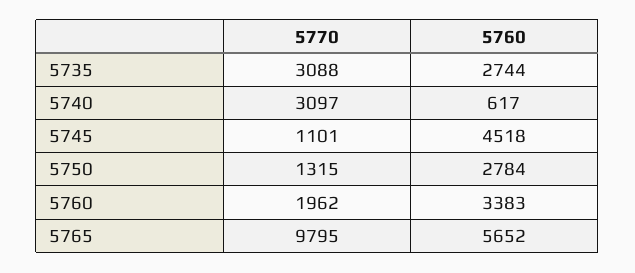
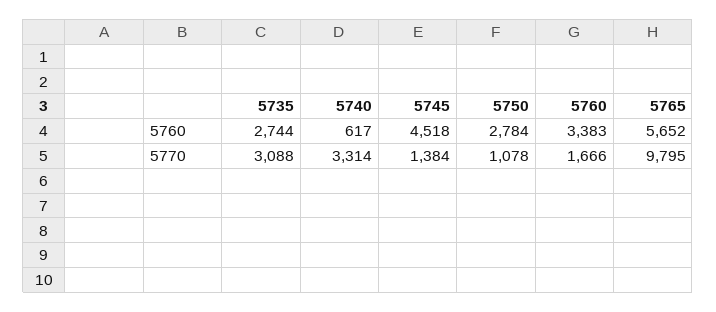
5770, 5740: 3097 -> 3314
5770, 5745: 1101 -> 1384
5770, 5750: 1315 -> 1078
5770, 5760: 1962 -> 1666

